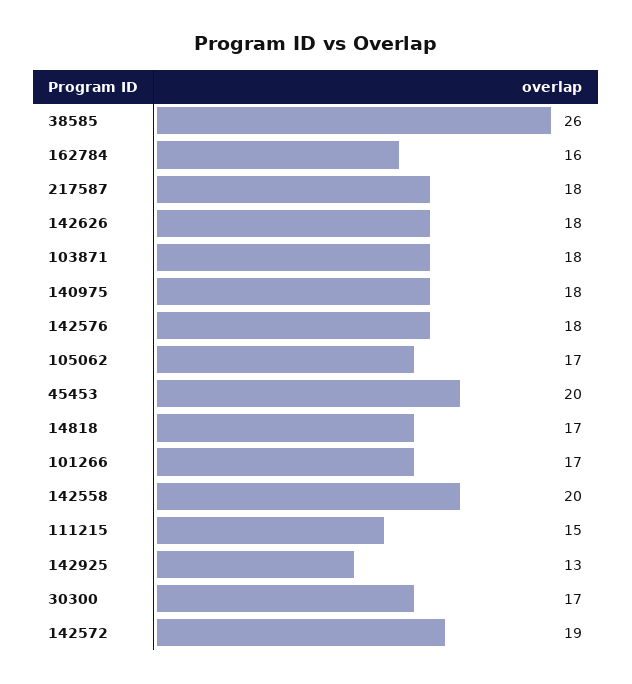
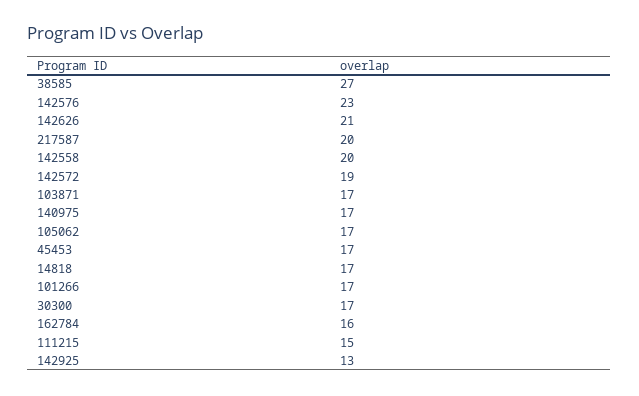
38585: 26 -> 27
217587: 18 -> 20
142626: 18 -> 21
103871: 18 -> 17
140975: 18 -> 17
142576: 18 -> 23
45453: 20 -> 17

